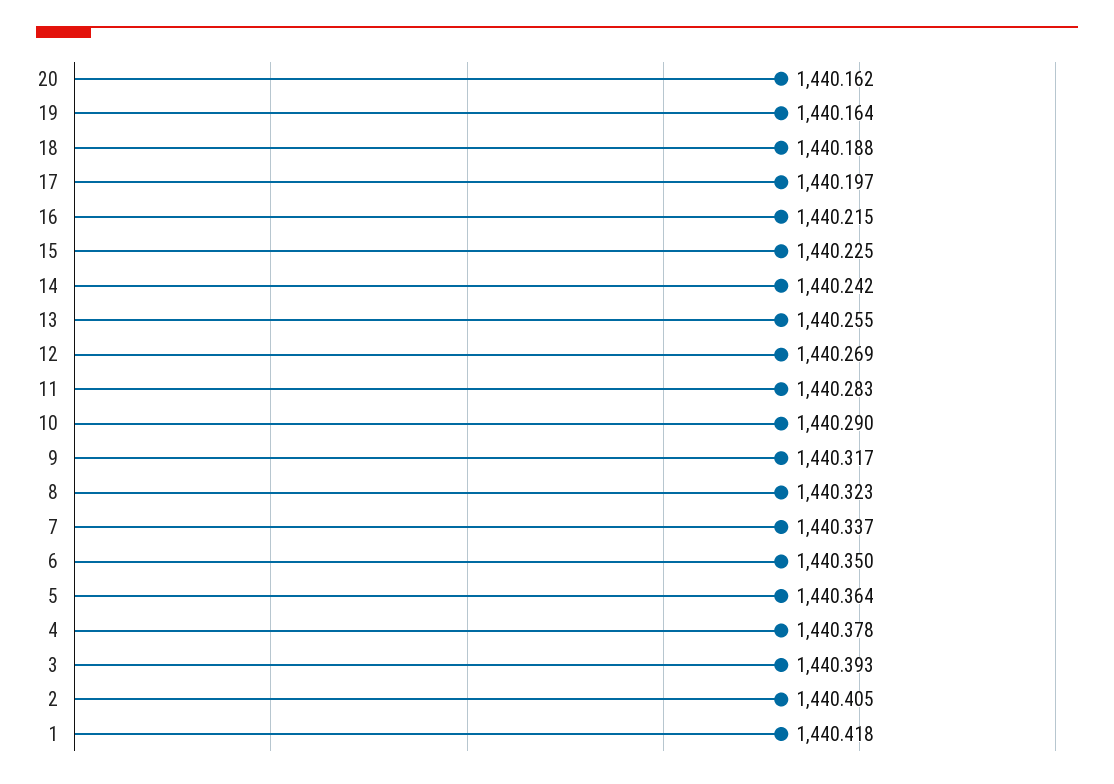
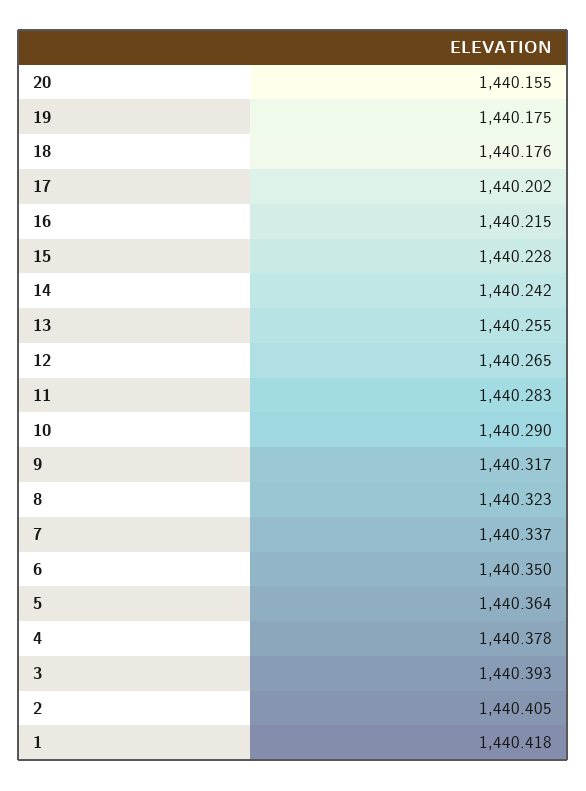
20: 1440.162 -> 1440.155
19: 1440.164 -> 1440.175
18: 1440.188 -> 1440.176
17: 1440.197 -> 1440.202
15: 1440.225 -> 1440.228
12: 1440.269 -> 1440.265

